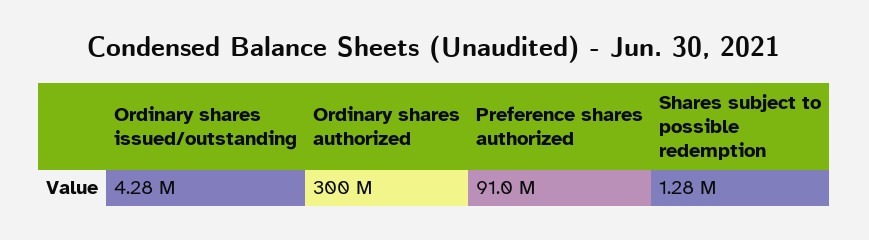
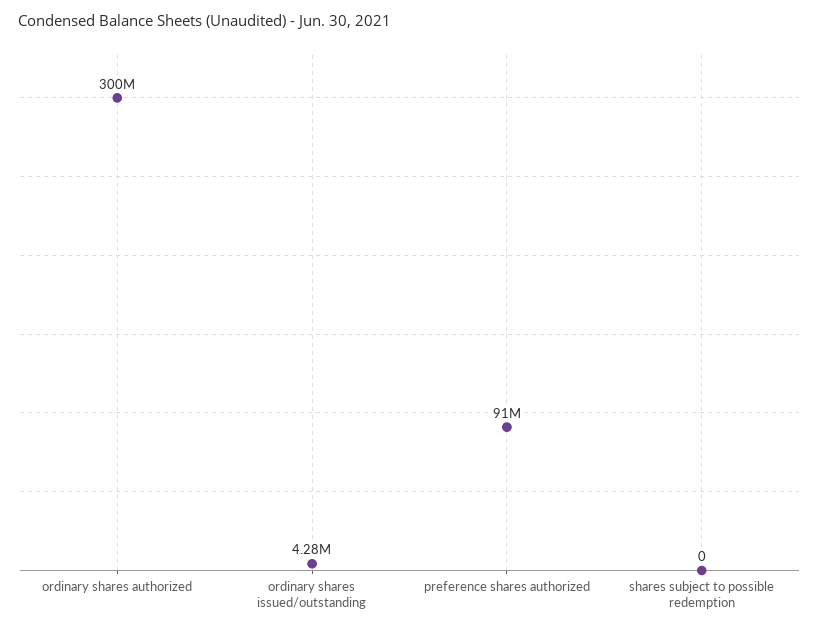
Shares subject to possible redemption: 1280000 -> 0

